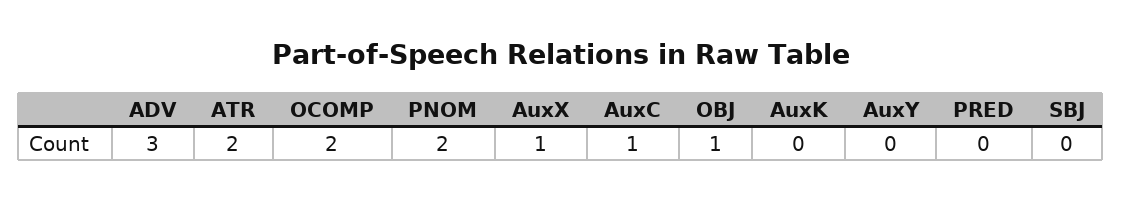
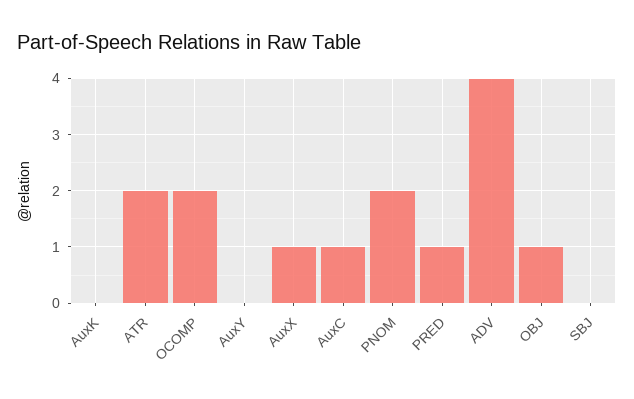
ADV: 3 -> 4
PRED: 0 -> 1

